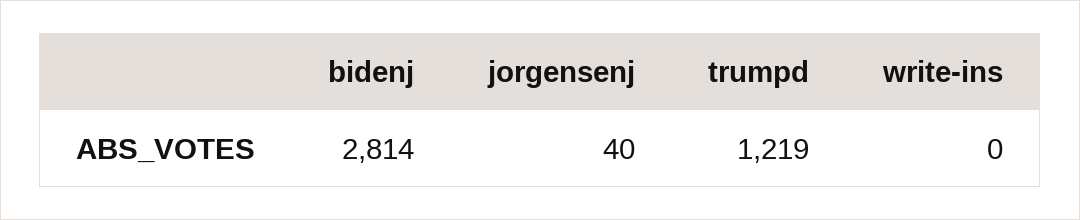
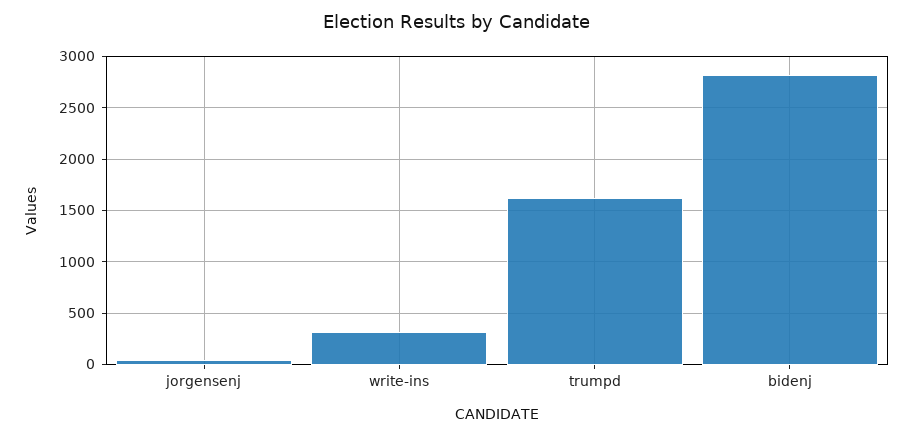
trumpd: 1219 -> 1600
write-ins: 0 -> 300

